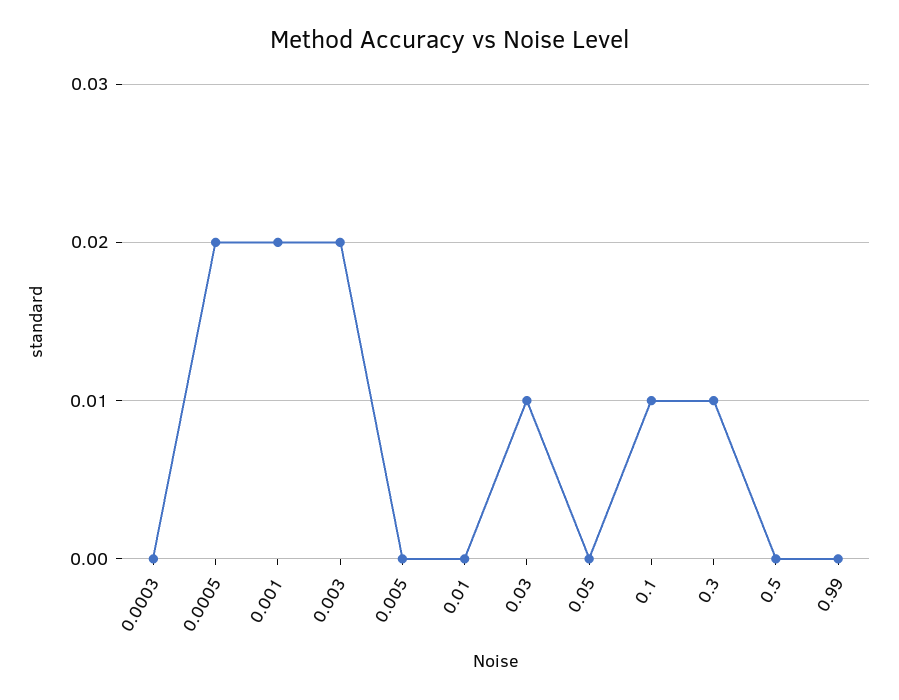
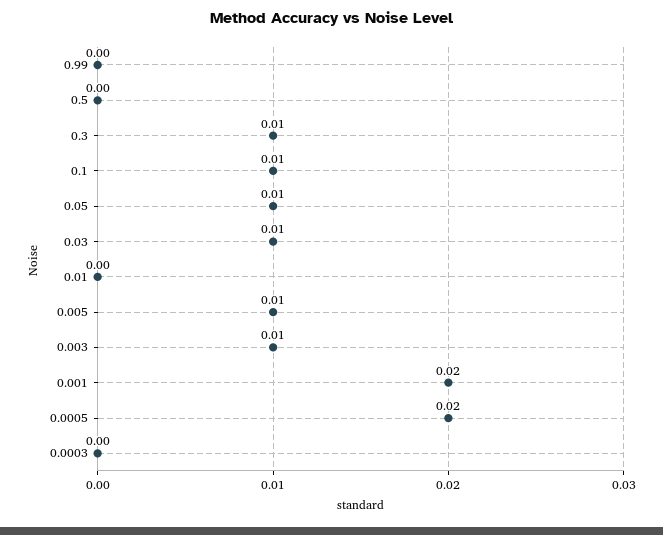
0.003: 0.02 -> 0.01
0.005: 0 -> 0.01
0.05: 0 -> 0.01

